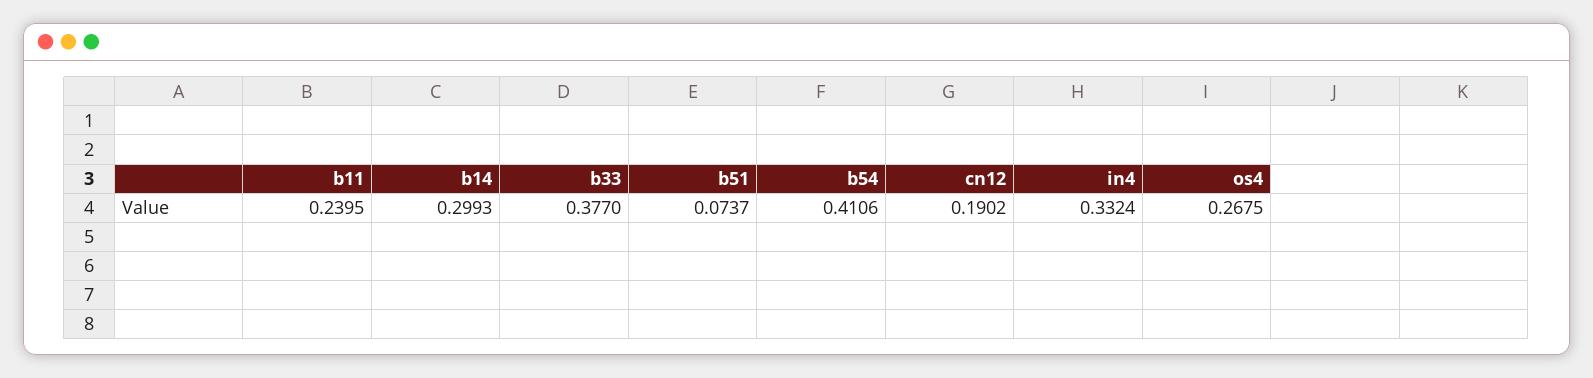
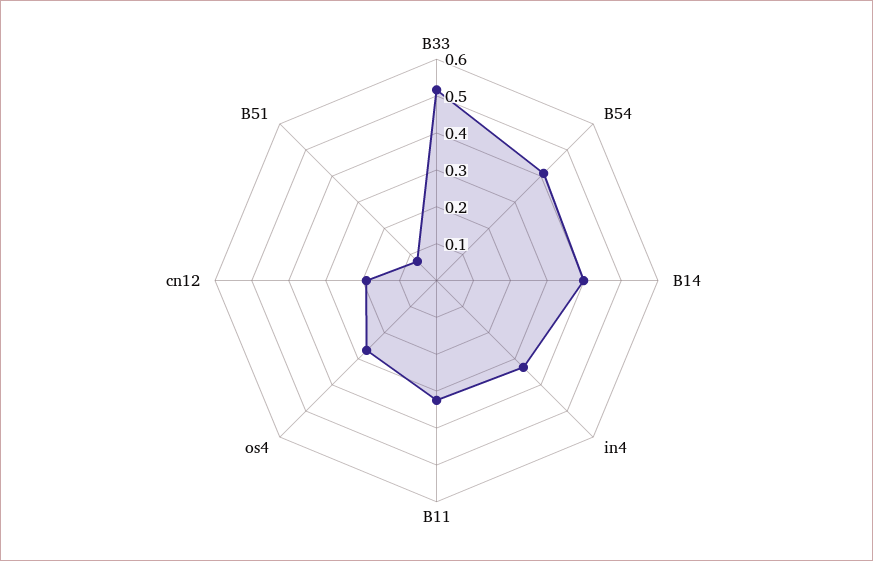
b11: 0.2395 -> 0.325
b14: 0.2993 -> 0.4
b33: 0.377 -> 0.525

